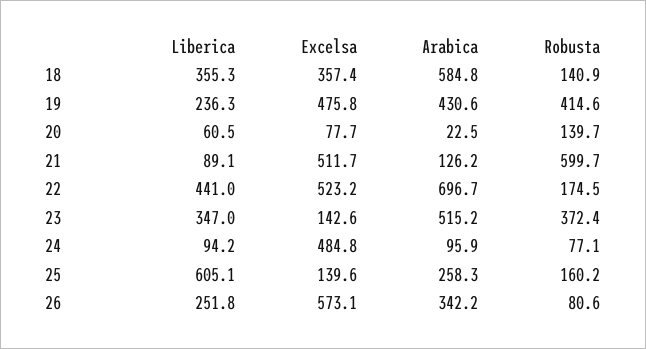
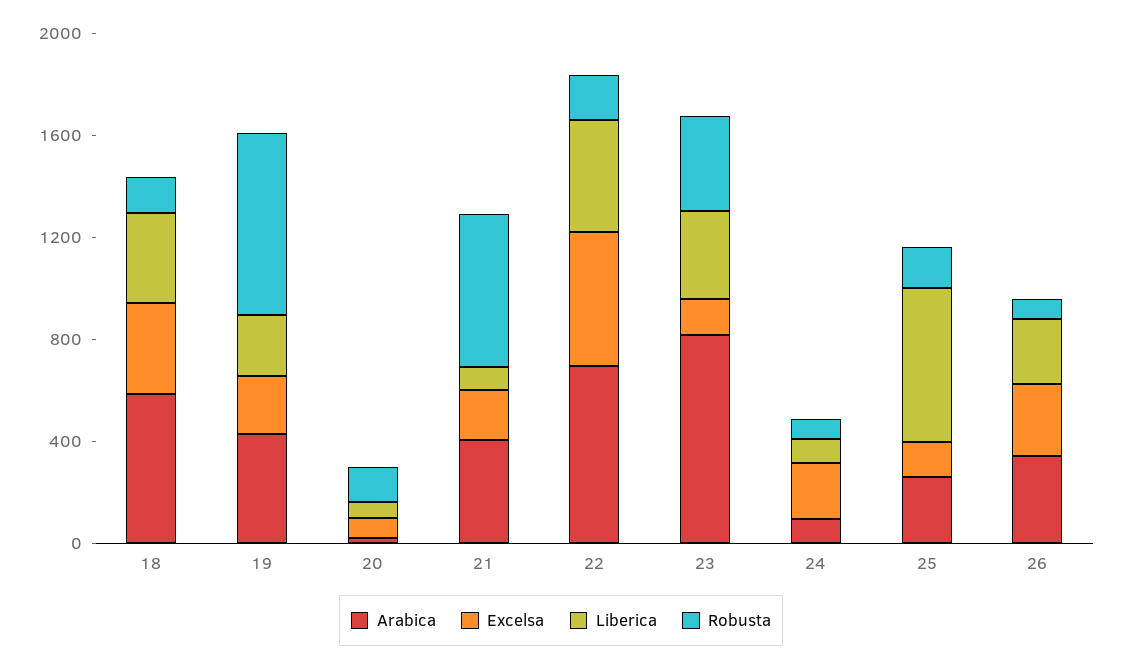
Excelsa, 19: 475.8 -> 200
Robusta, 19: 414.6 -> 700
Excelsa, 21: 511.7 -> 200
Arabica, 21: 126.2 -> 400
Arabica, 23: 515.2 -> 800
Excelsa, 24: 484.8 -> 200
Excelsa, 26: 573.1 -> 300

